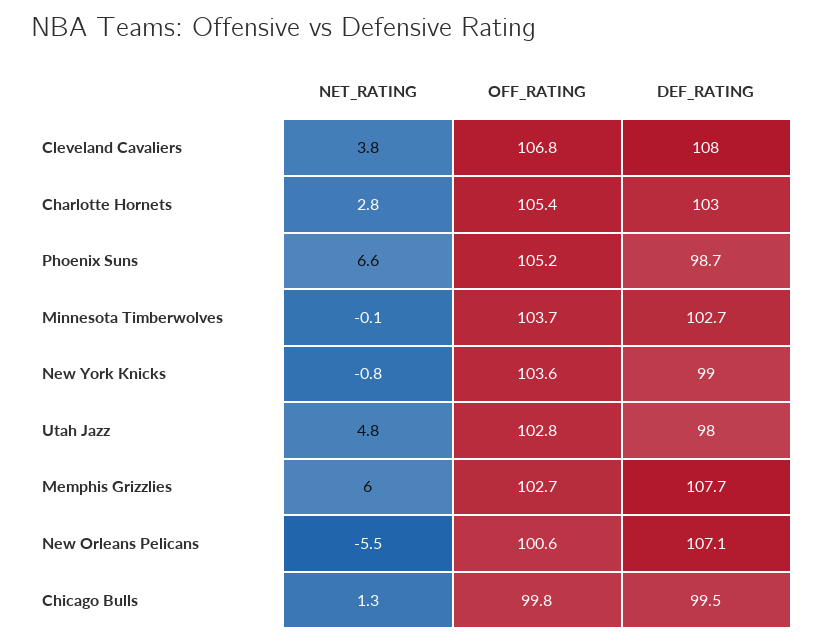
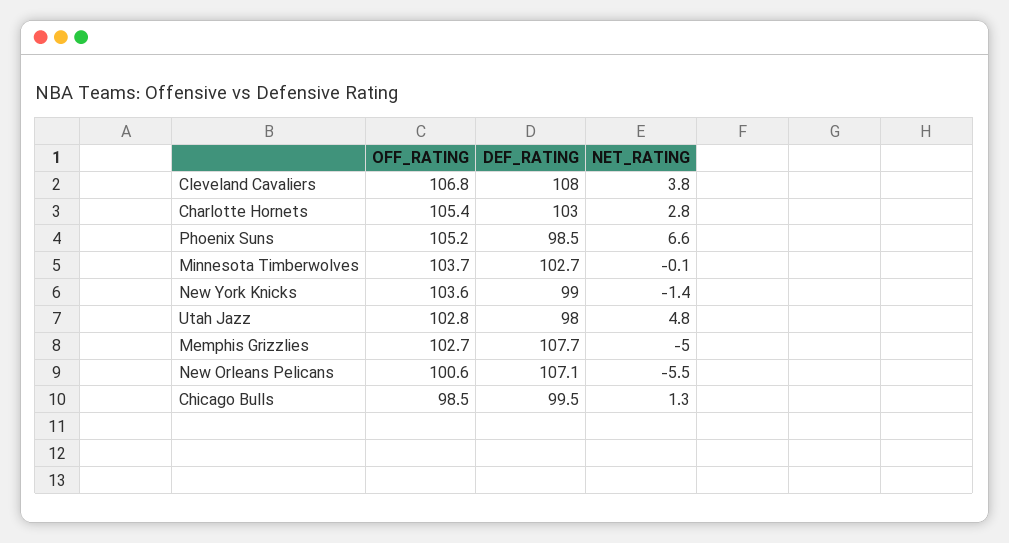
DEF_RATING, Phoenix Suns: 98.7 -> 98.5
NET_RATING, New York Knicks: -0.8 -> -1.4
NET_RATING, Memphis Grizzlies: 6 -> -5
OFF_RATING, Chicago Bulls: 99.8 -> 98.5

